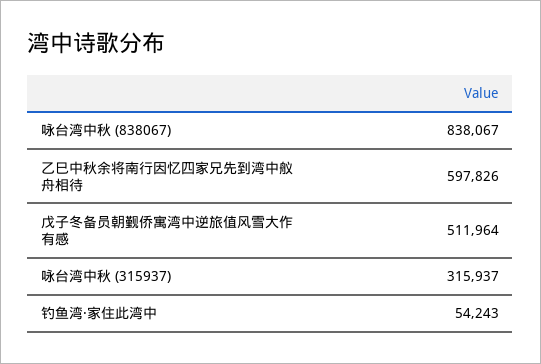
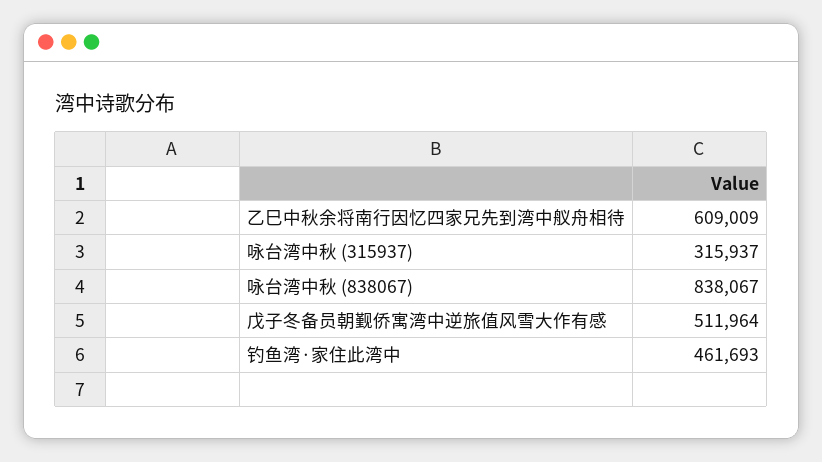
乙巳中秋余将南行因忆四家兄先到湾中舣舟相待: 597826 -> 609009
钓鱼湾·家住此湾中: 54243 -> 461693

